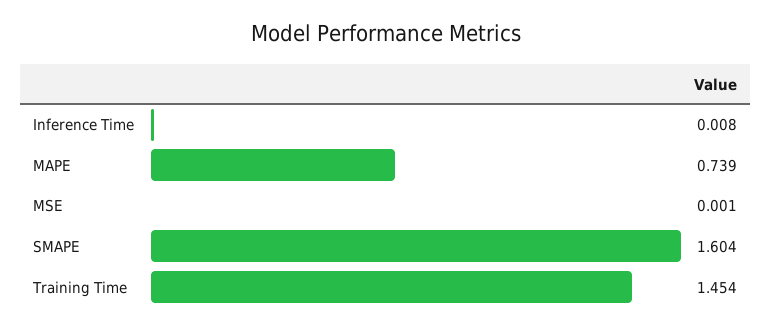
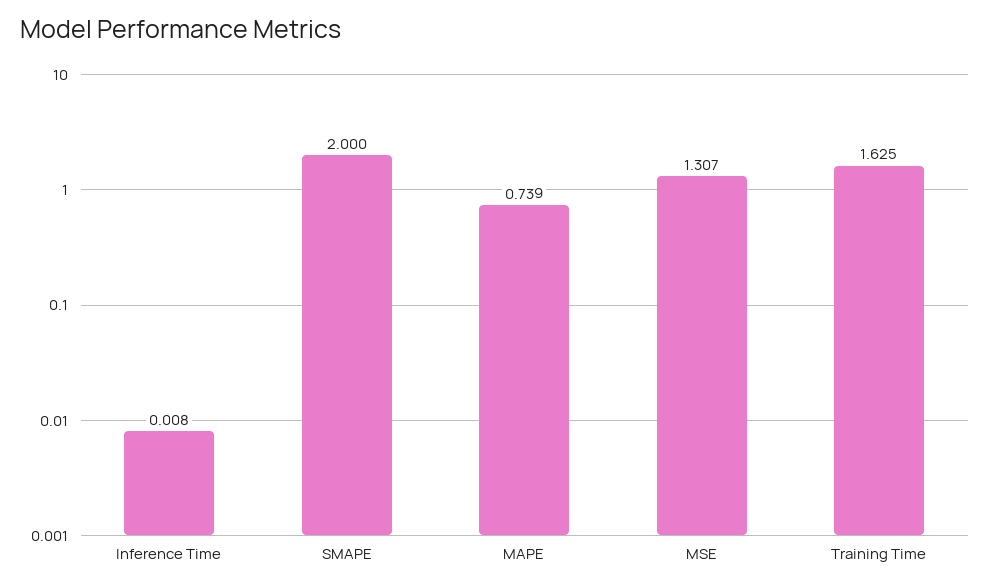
MSE: 0.001 -> 1.307
SMAPE: 1.604 -> 2
Training Time: 1.454 -> 1.625

